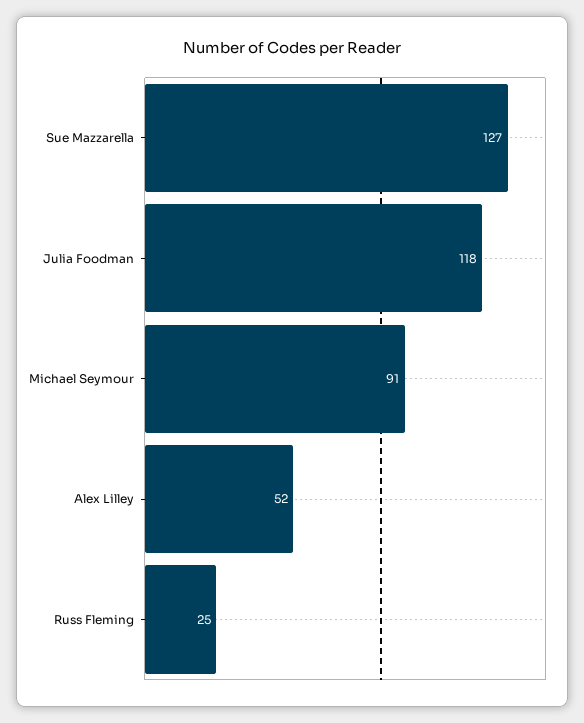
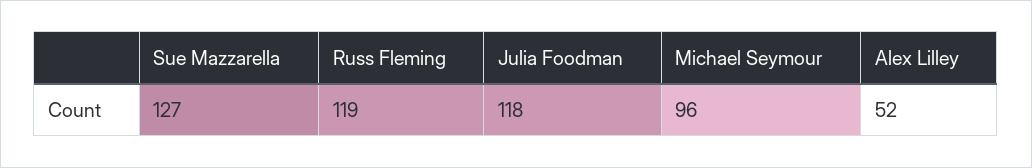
Michael Seymour: 91 -> 96
Russ Fleming: 25 -> 119

